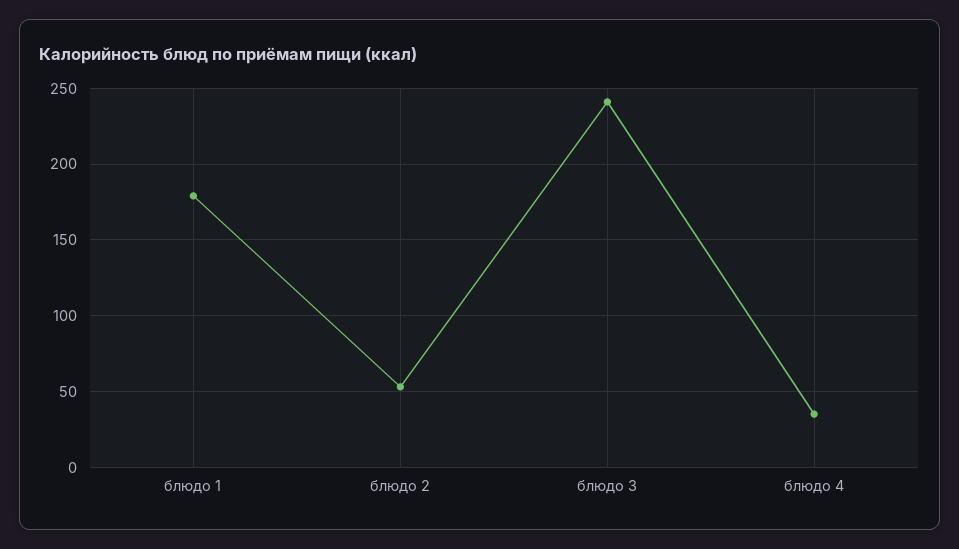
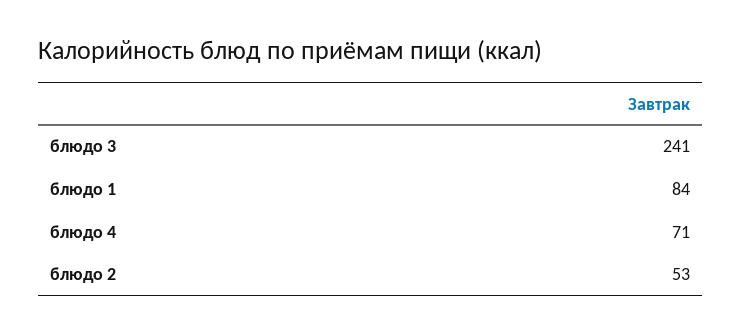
блюдо 1: 180 -> 84
блюдо 4: 35 -> 71

